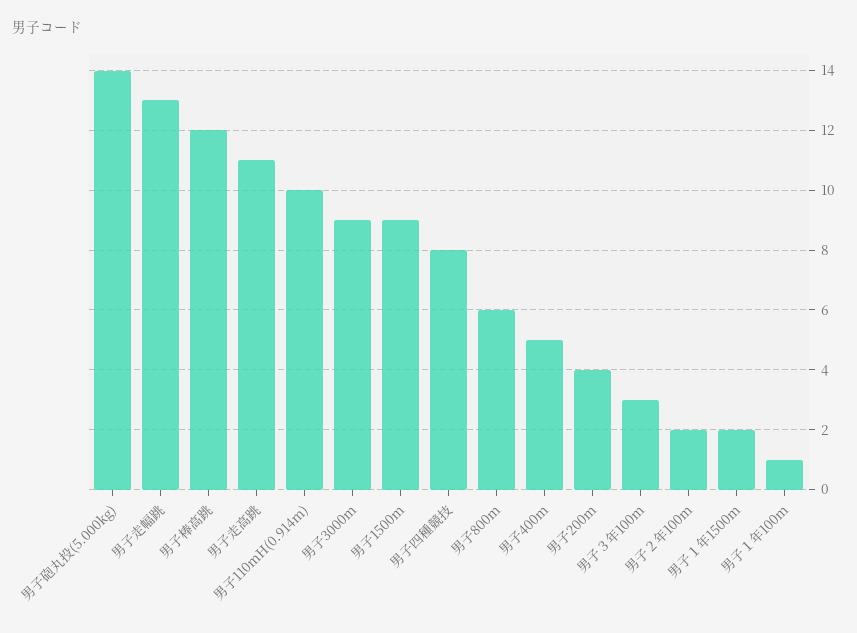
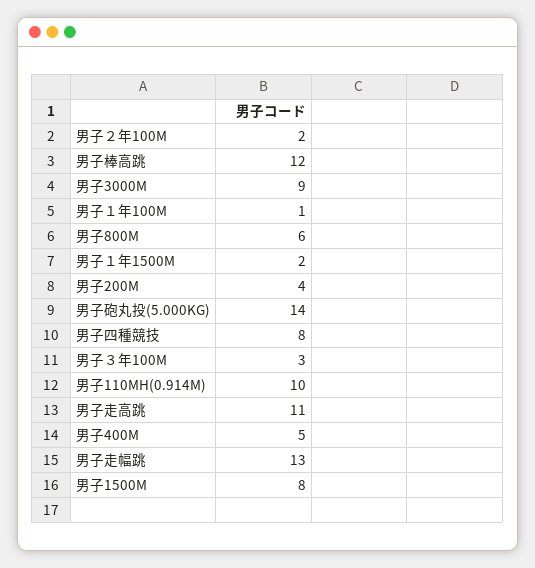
男子1500m: 9 -> 8

